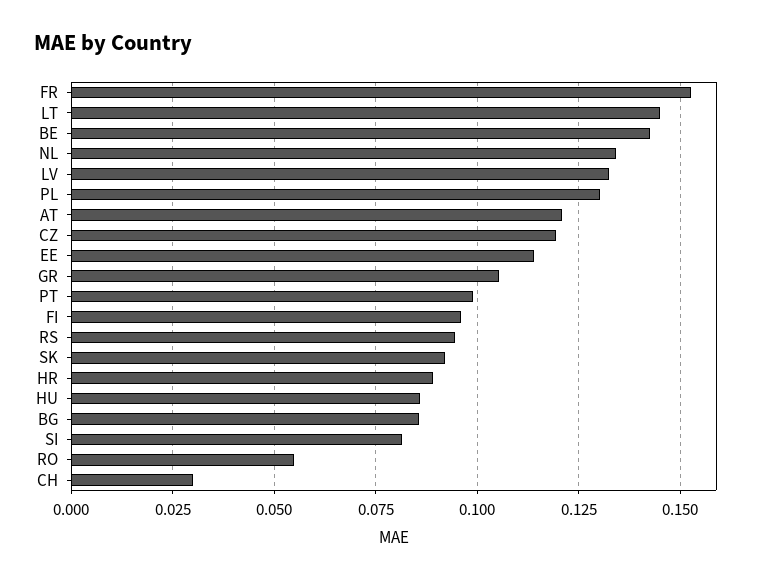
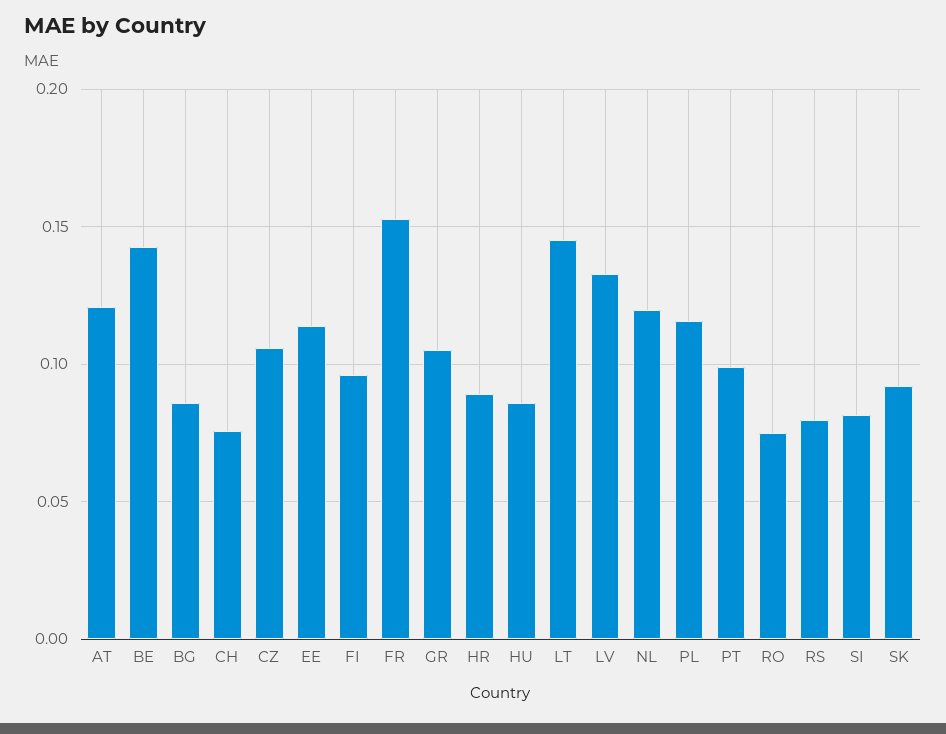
NL: 0.135 -> 0.12
PL: 0.13 -> 0.115
CZ: 0.12 -> 0.105
RS: 0.095 -> 0.08
RO: 0.055 -> 0.075
CH: 0.03 -> 0.075

